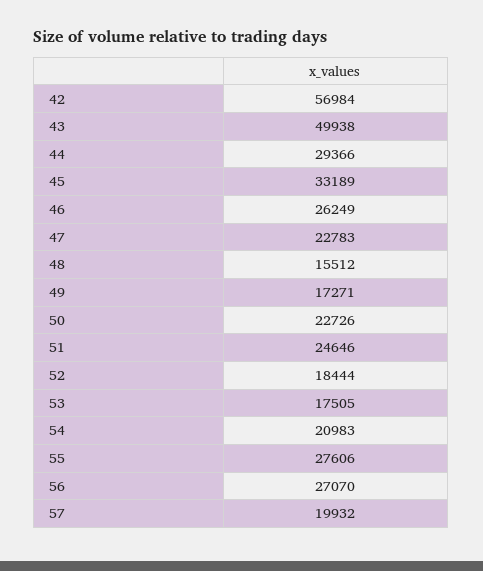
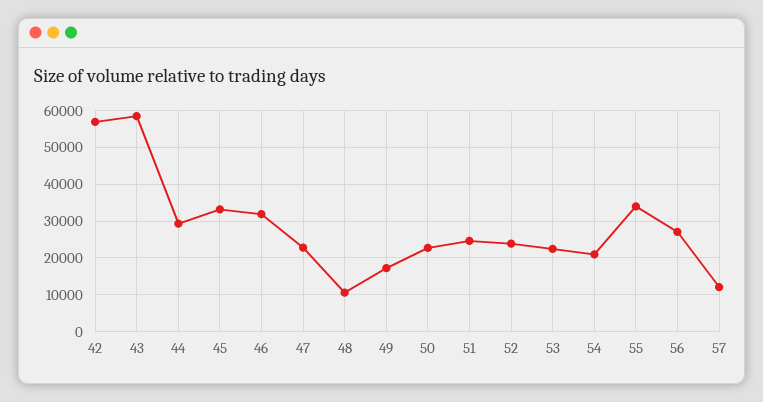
43: 49938 -> 58000
46: 26249 -> 32000
48: 15512 -> 10000
52: 18444 -> 24000
53: 17505 -> 22000
55: 27606 -> 34000
57: 19932 -> 12000

